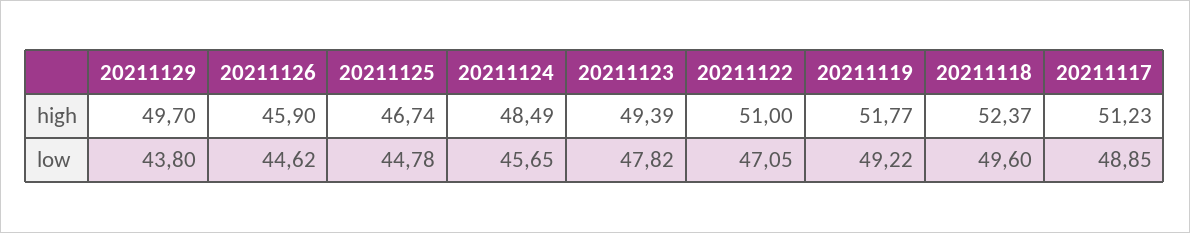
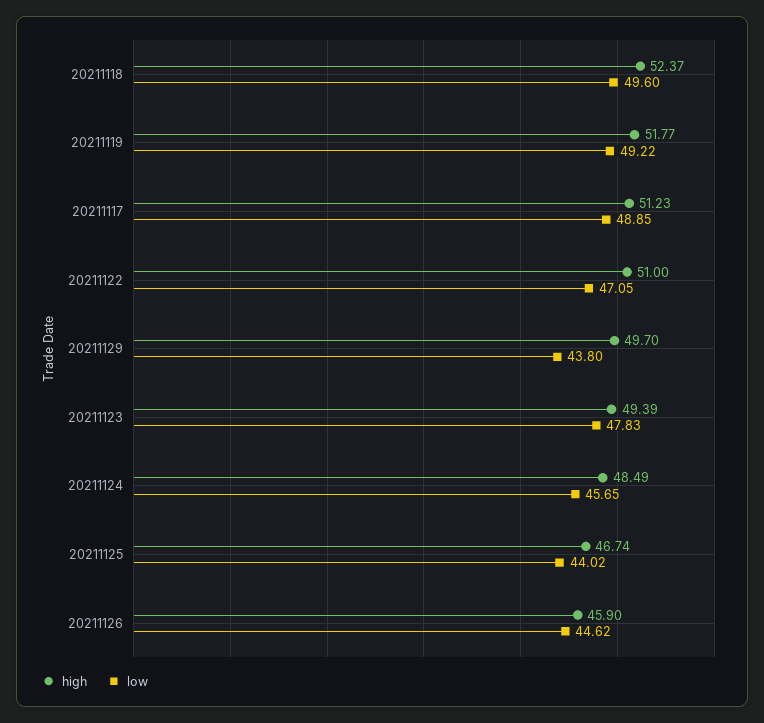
low, 20211125: 44.78 -> 44.02
low, 20211123: 47.82 -> 47.83

